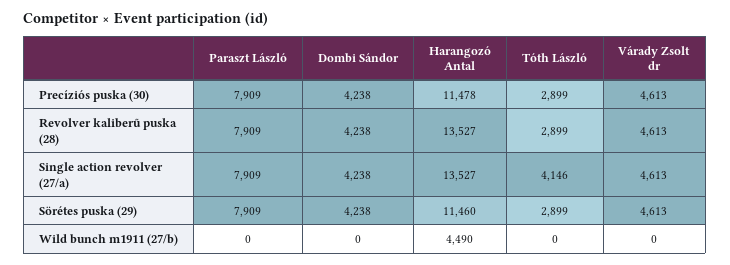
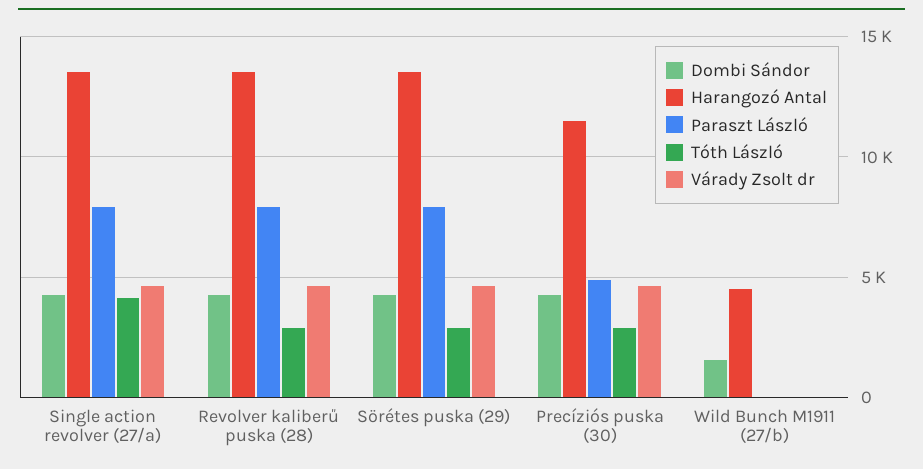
Paraszt László, Precíziós puska (30): 7909 -> 5000
Harangozó Antal, Sörétes puska (29): 11460 -> 13500
Dombi Sándor, Wild bunch m1911 (27/b): 0 -> 1500

